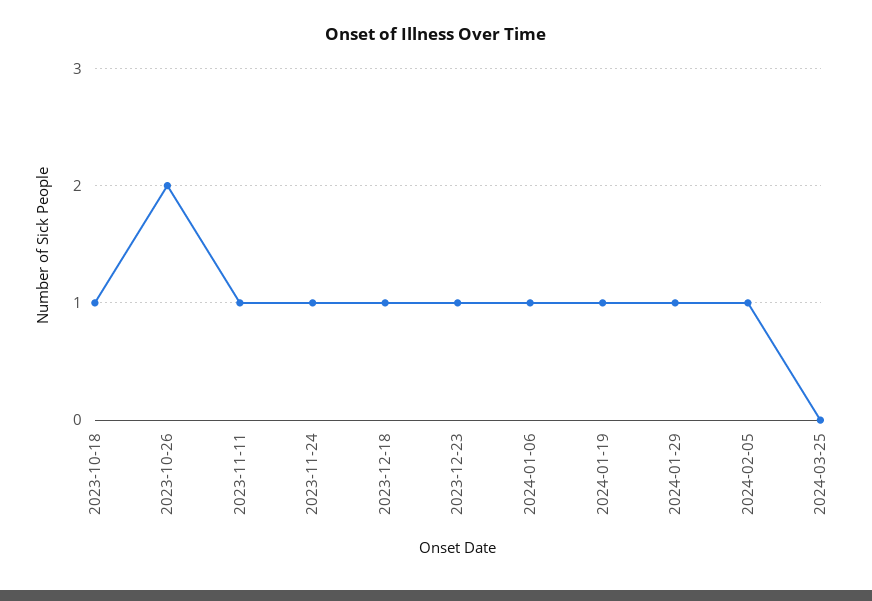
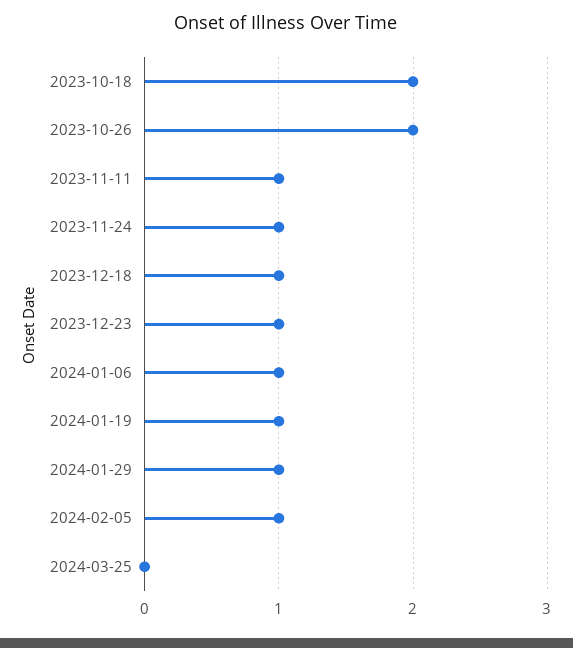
2023-10-18: 1 -> 2

